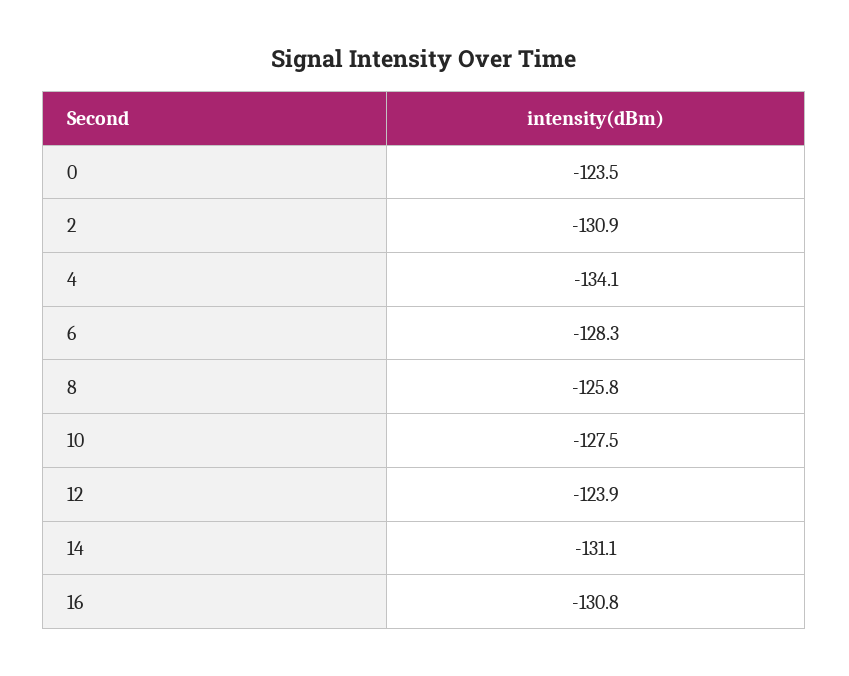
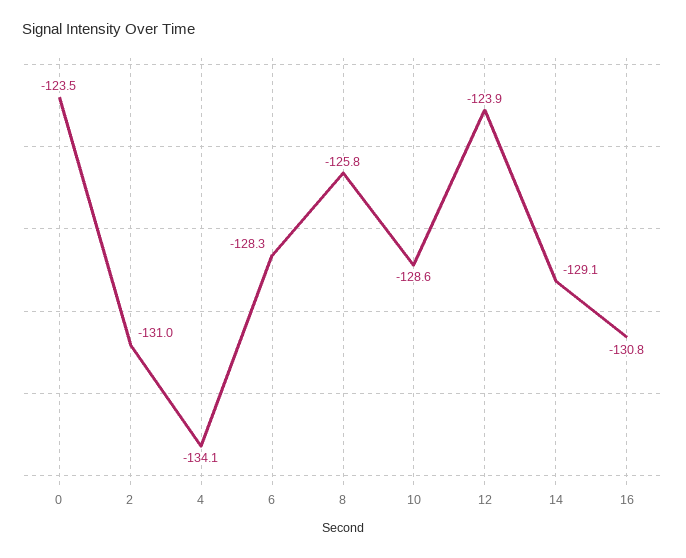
2: -130.9 -> -131
10: -127.5 -> -128.6
14: -131.1 -> -129.1

